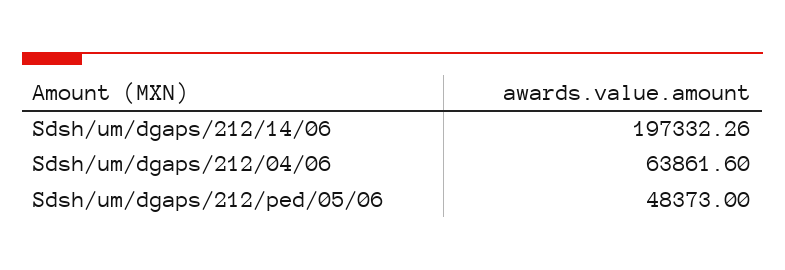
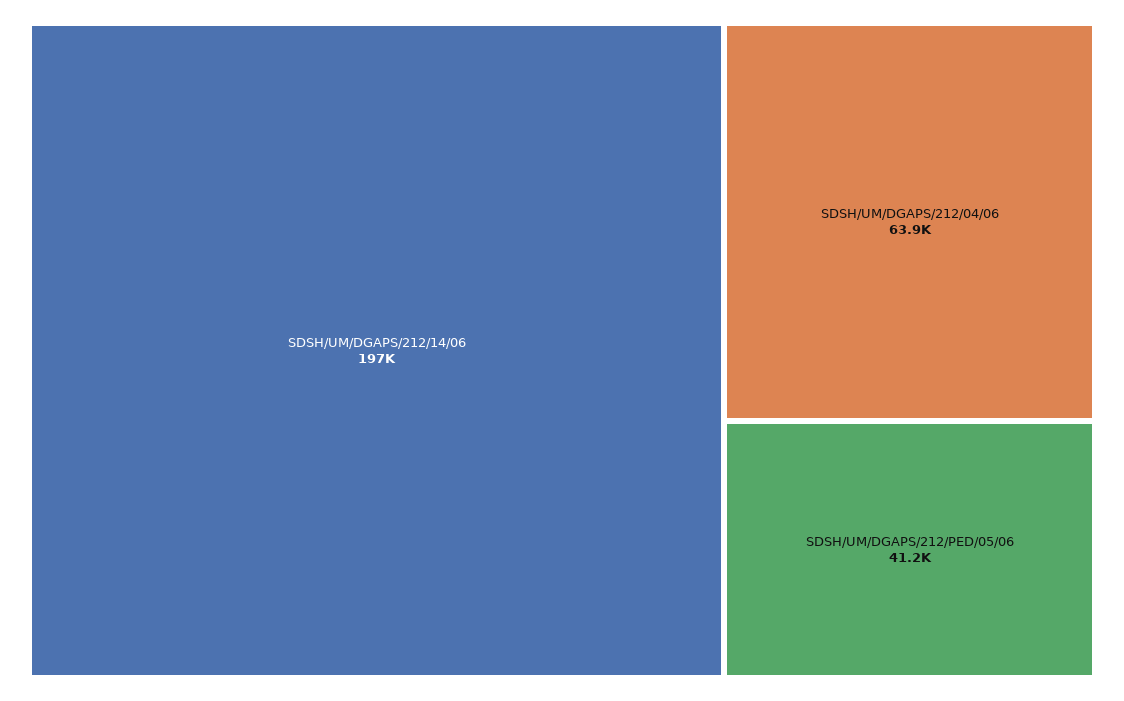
Sdsh/um/dgaps/212/ped/05/06: 48373 -> 41200

